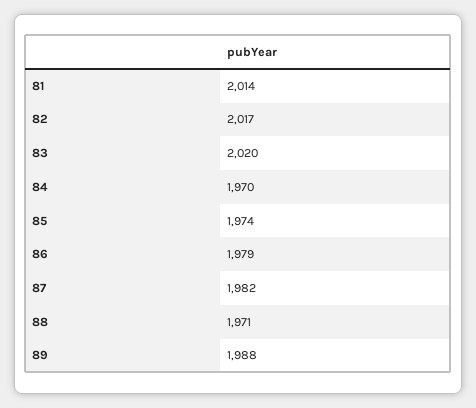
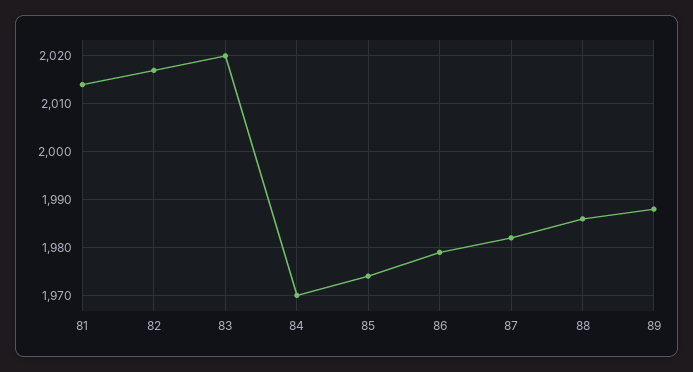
88: 1971 -> 1985

